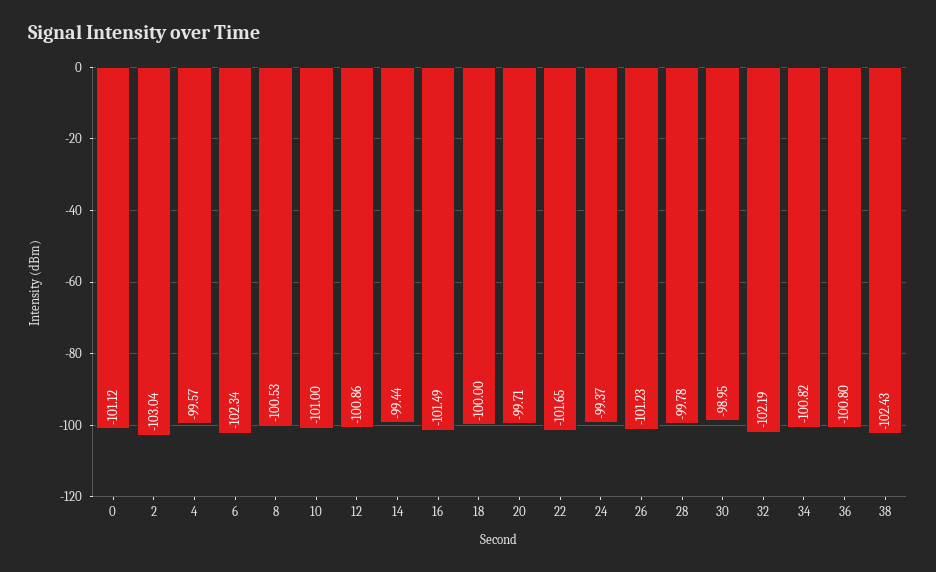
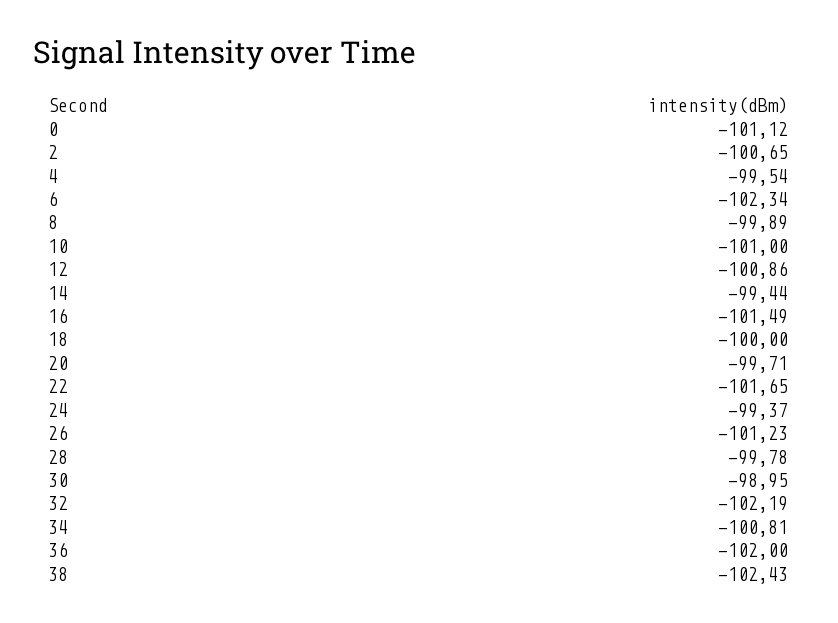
2: -103.04 -> -100.65
4: -99.57 -> -99.54
8: -100.53 -> -99.89
34: -100.82 -> -100.81
36: -100.8 -> -102

